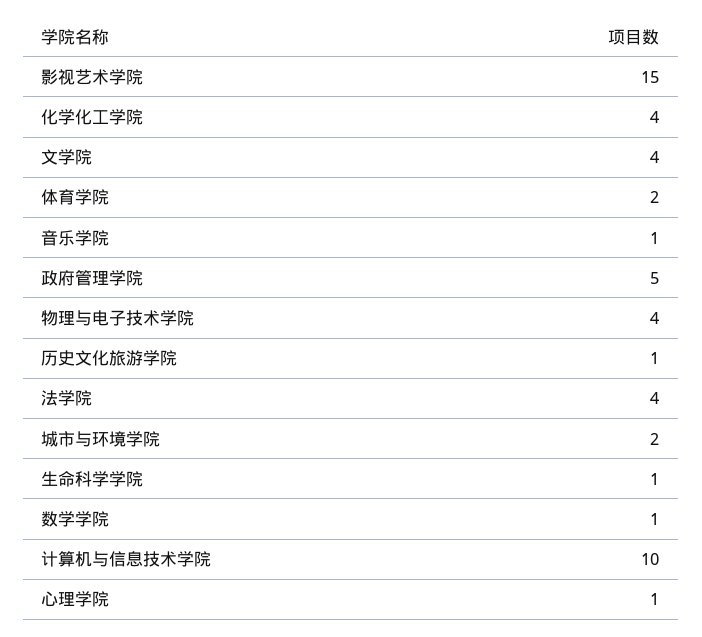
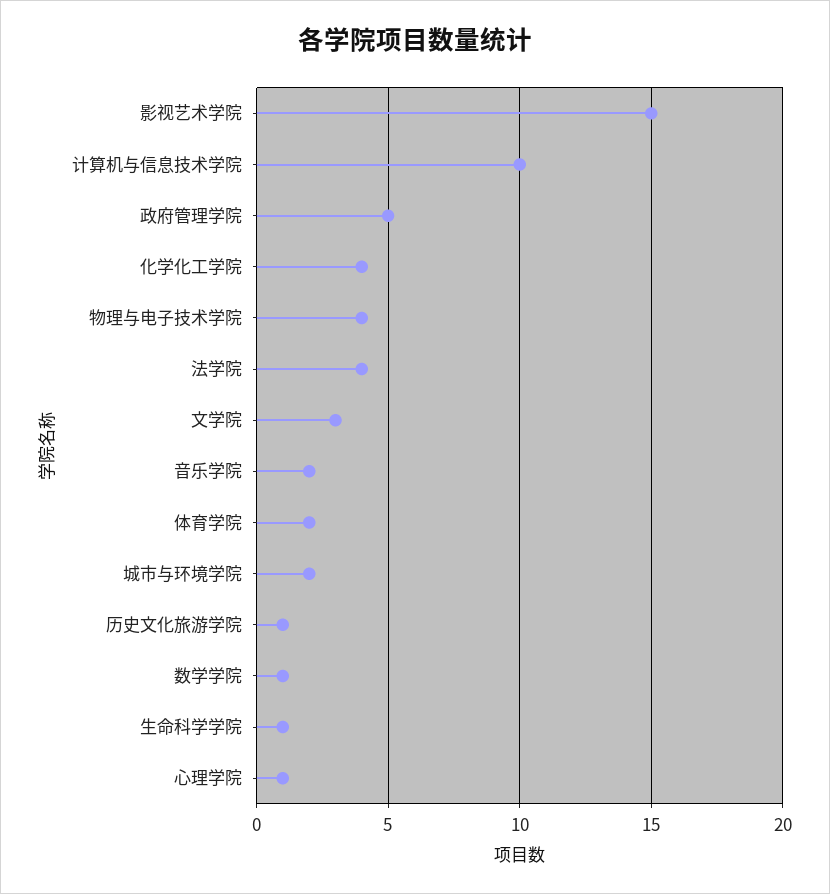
文学院: 4 -> 3
音乐学院: 1 -> 2

